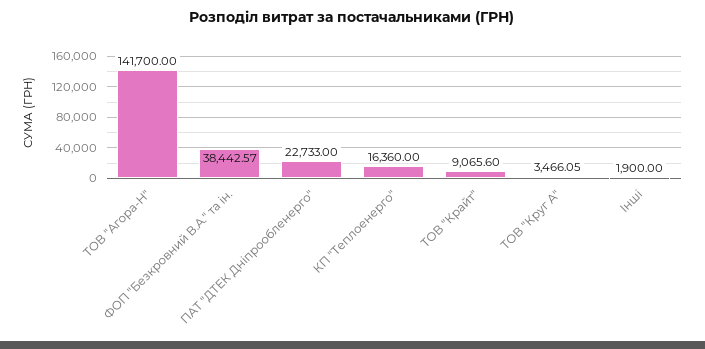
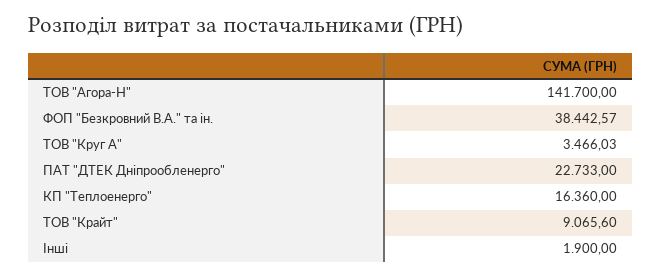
ТОВ "Круг А": 3466.05 -> 3466.03

